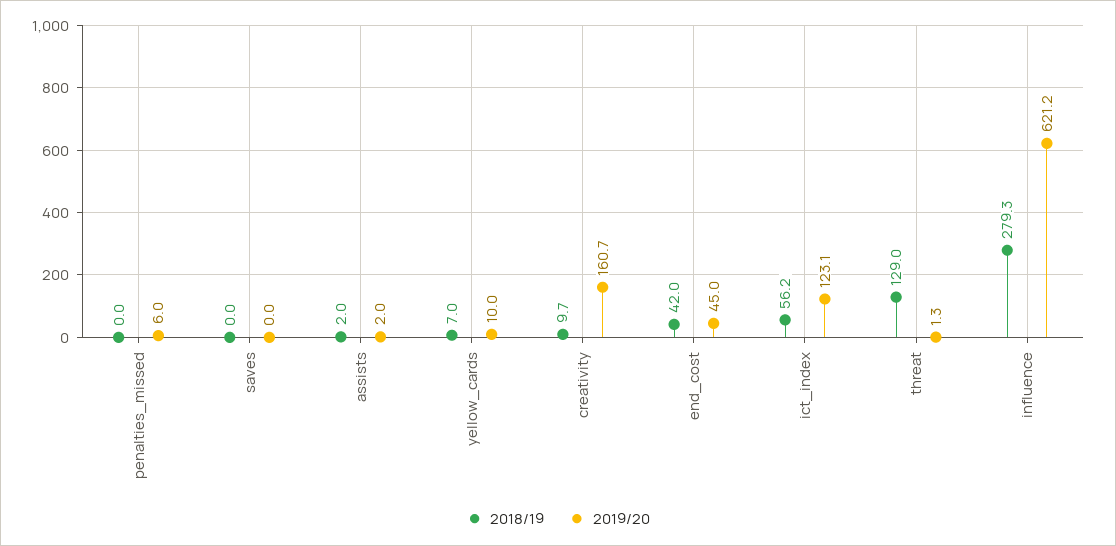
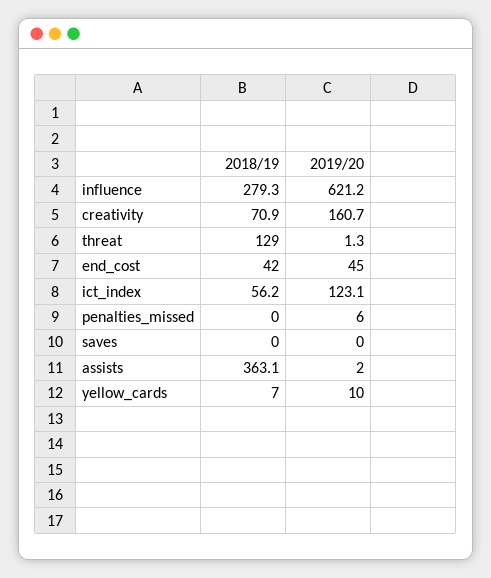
2018/19, assists: 2 -> 363.1
2018/19, creativity: 9.7 -> 70.9

